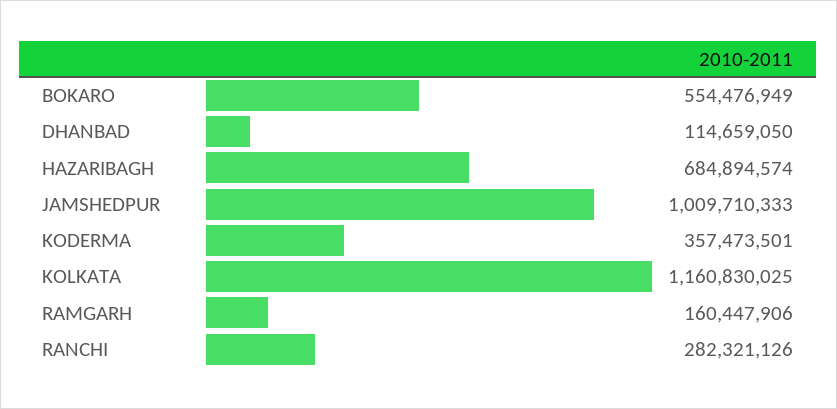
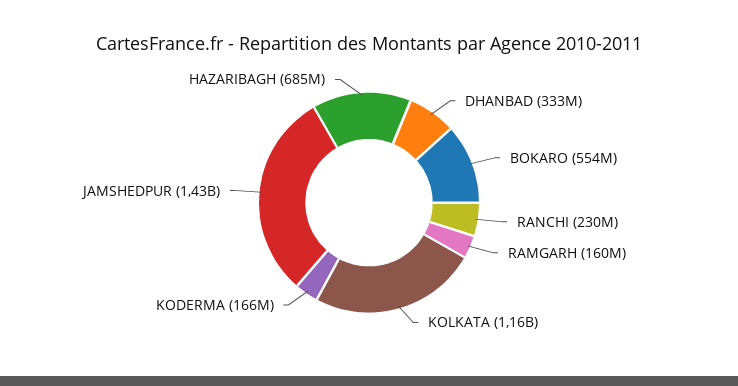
DHANBAD: 114659050 -> 333000000
JAMSHEDPUR: 1009710333 -> 1430000000
KODERMA: 357473501 -> 166000000
RANCHI: 282321126 -> 230000000

